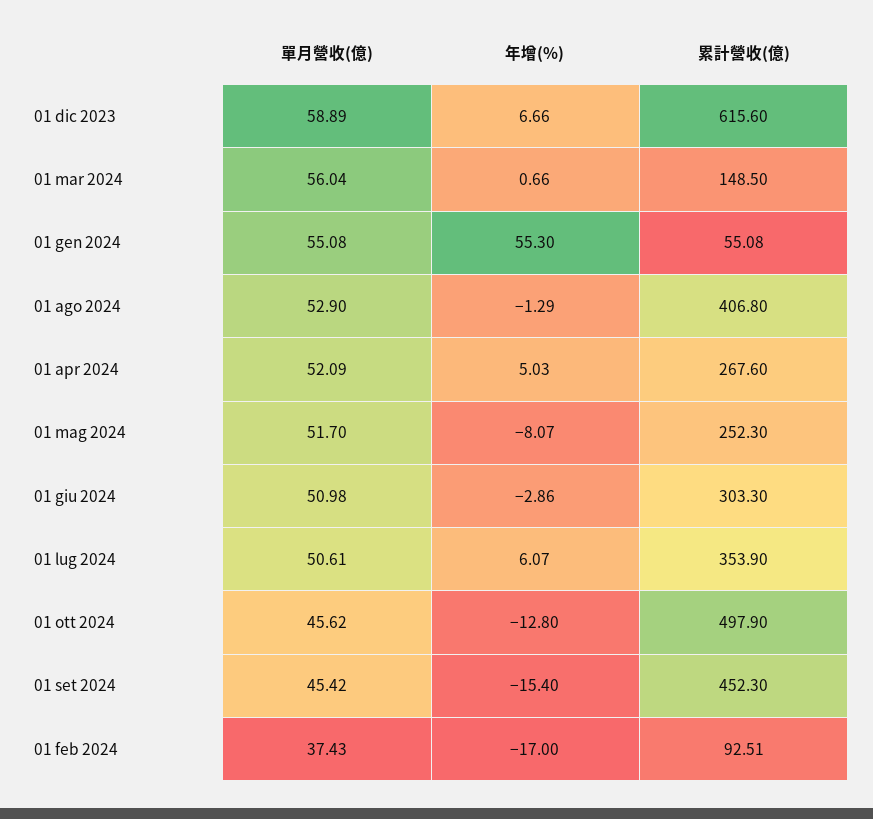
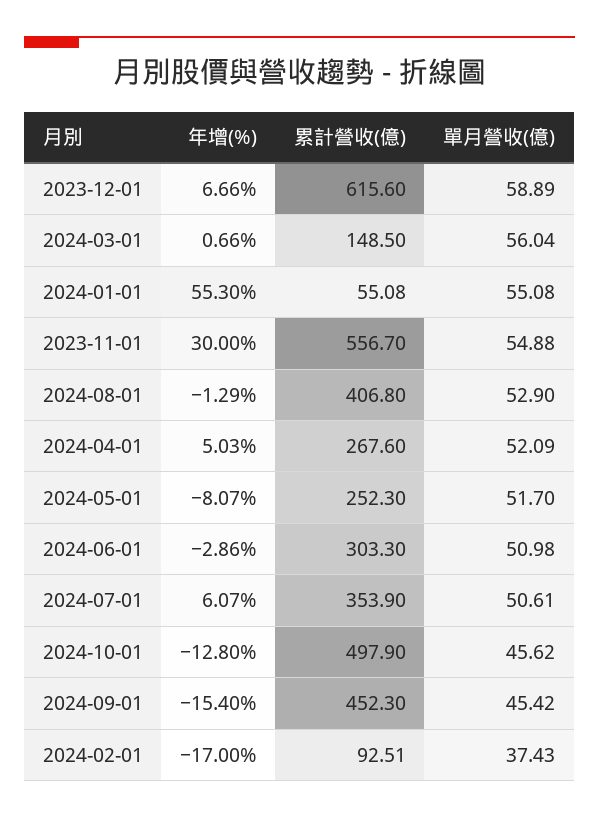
年增(%), 2023-11-01: none -> 30
累計營收(億), 2023-11-01: none -> 556.7
單月營收(億), 2023-11-01: none -> 54.88

